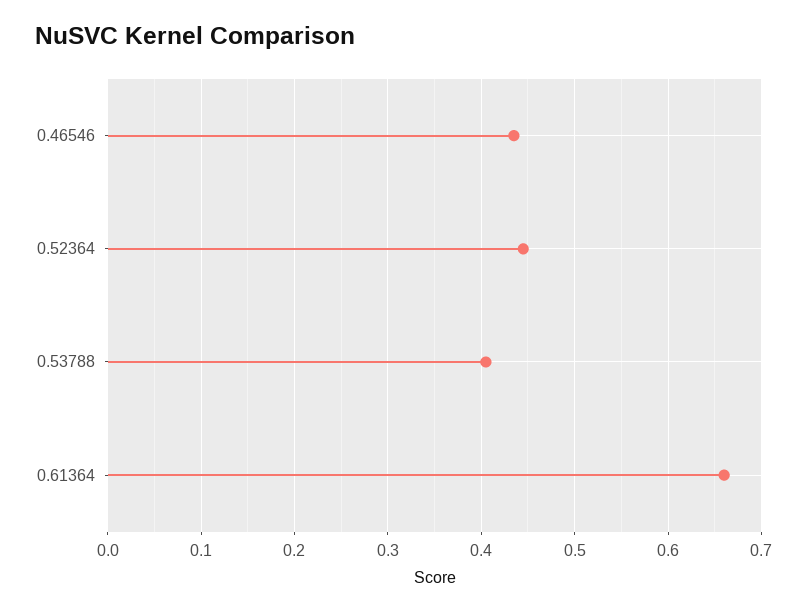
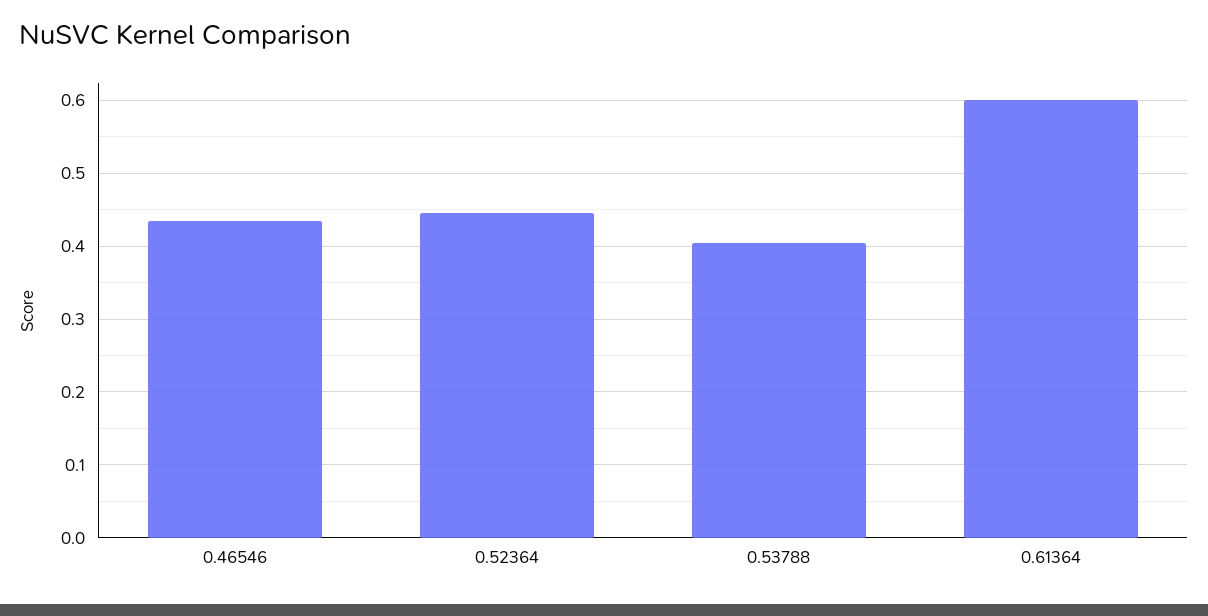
0.61364: 0.66 -> 0.6

